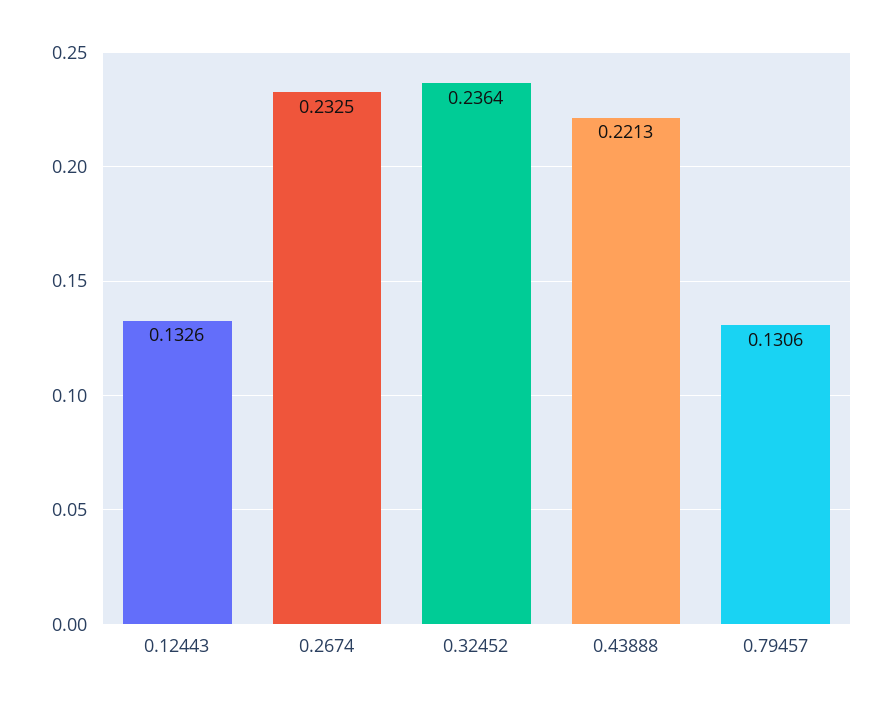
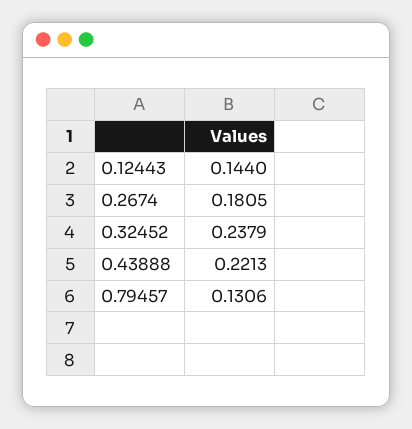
0.12443: 0.1326 -> 0.144
0.2674: 0.2325 -> 0.1805
0.32452: 0.2364 -> 0.2379

